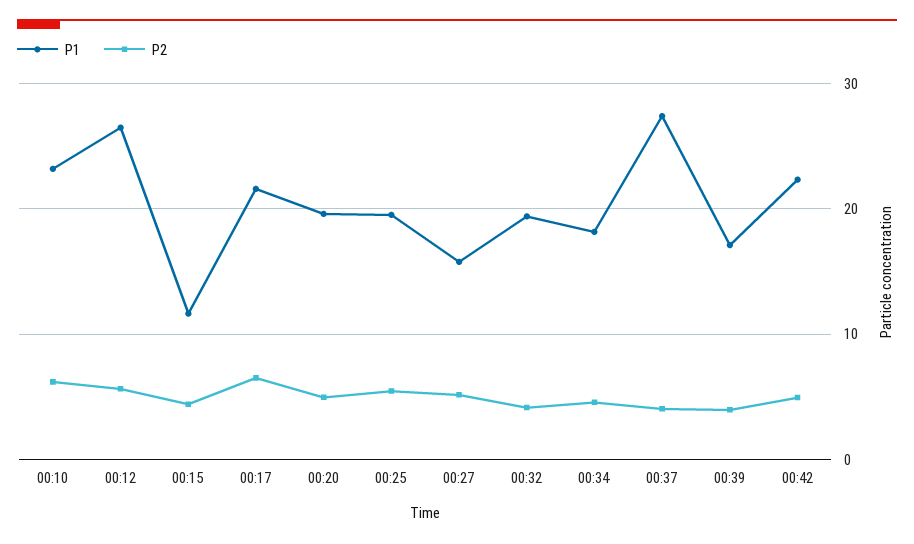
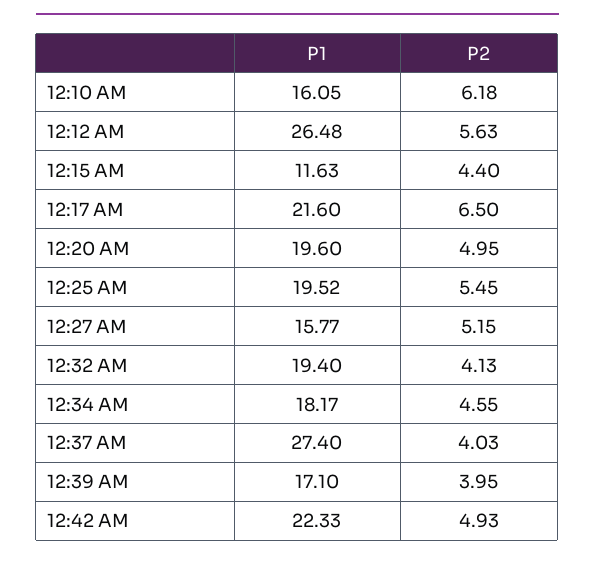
P1, 00:10: 23 -> 16.05

